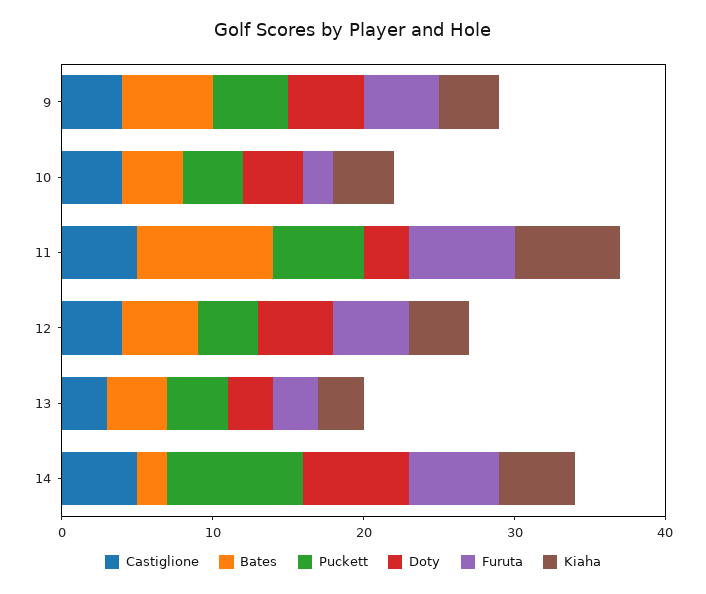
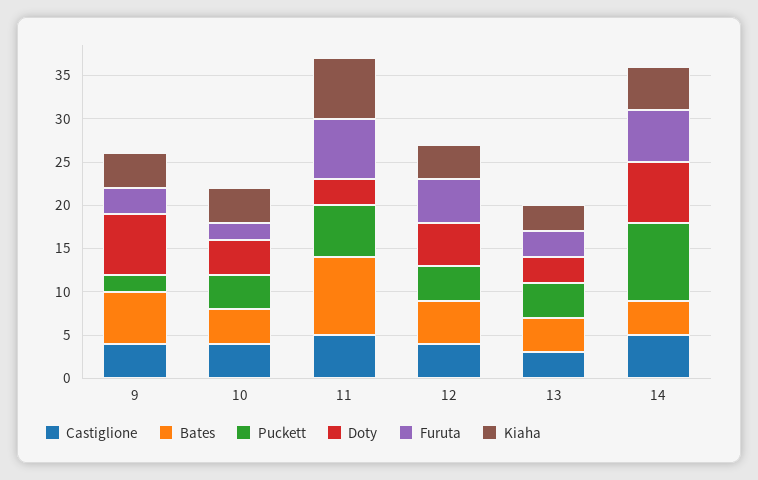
Puckett, 9: 5 -> 2
Doty, 9: 5 -> 7
Furuta, 9: 5 -> 3
Bates, 14: 2 -> 4

